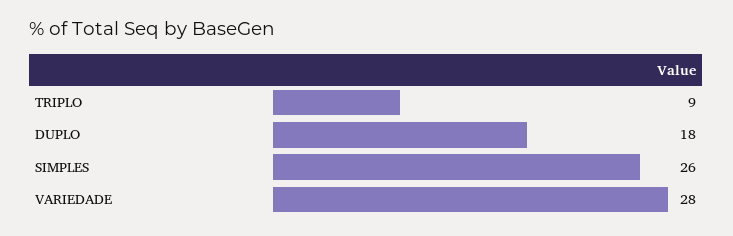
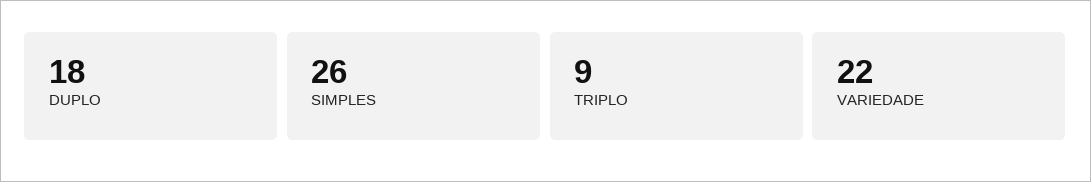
VARIEDADE: 28 -> 22

